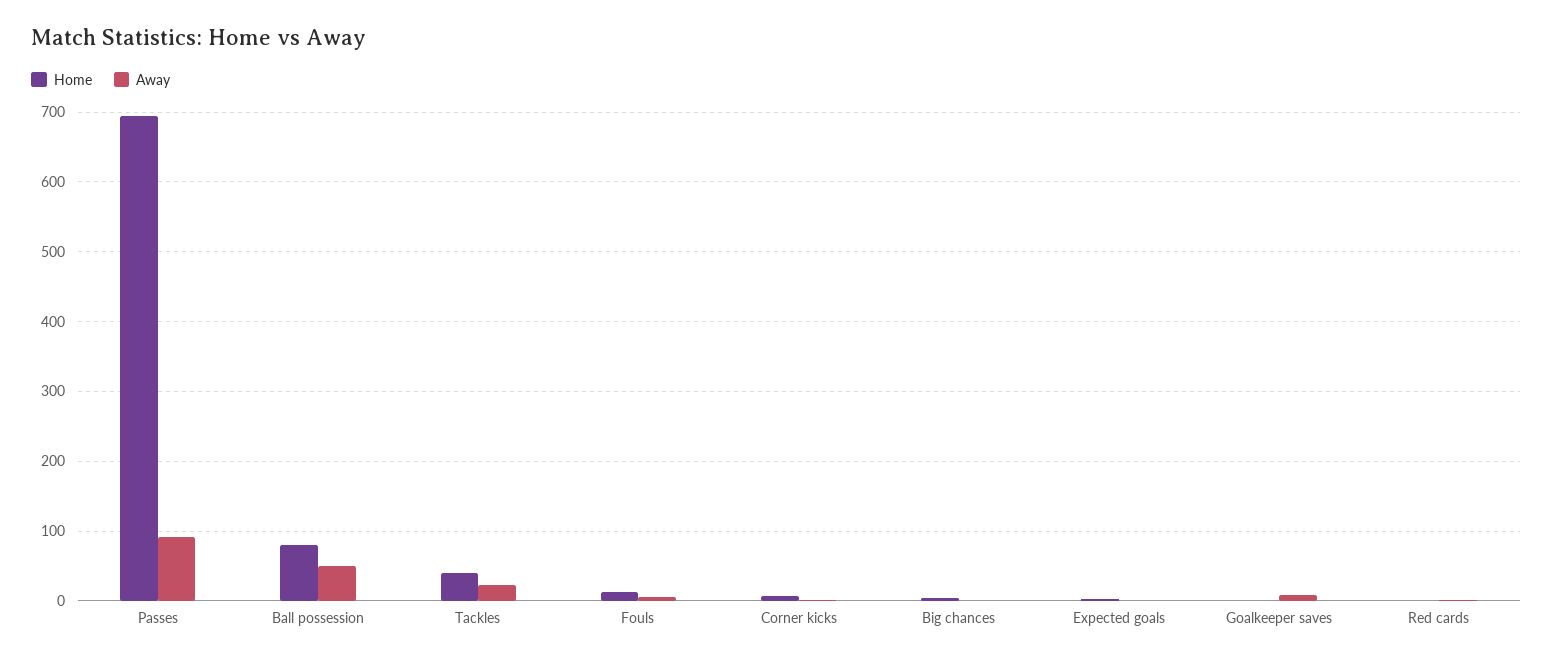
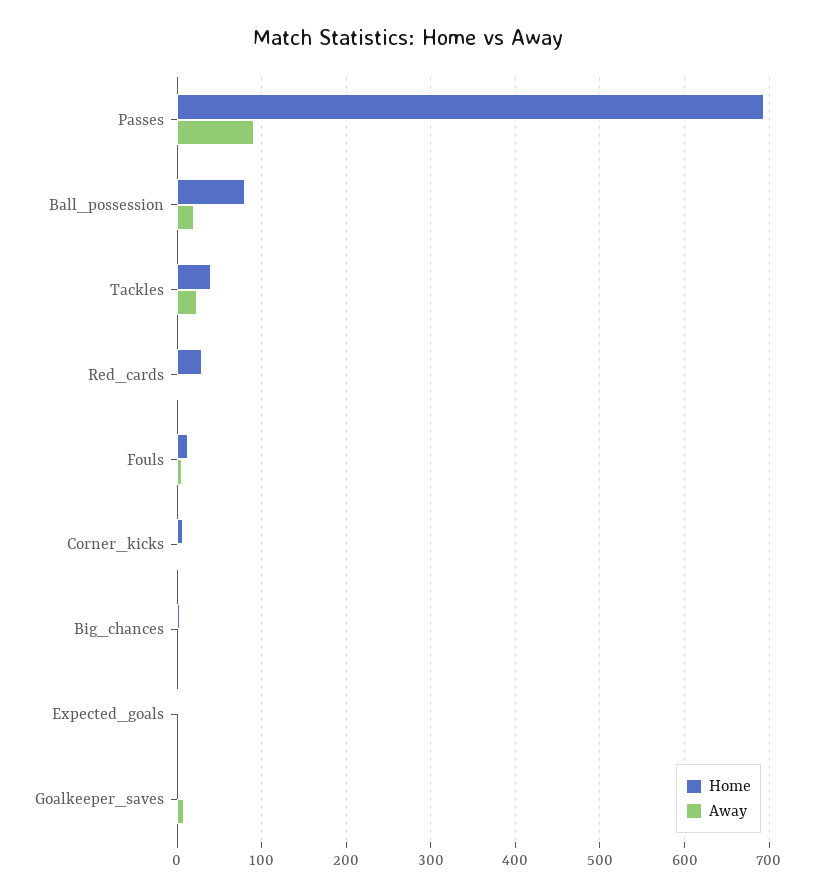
Away, Ball possession: 50 -> 20
Home, Red cards: 0 -> 30

